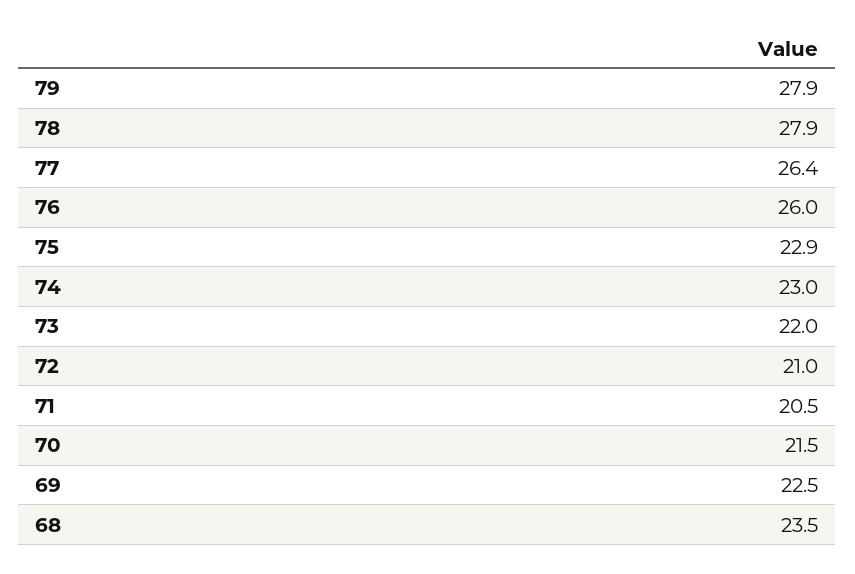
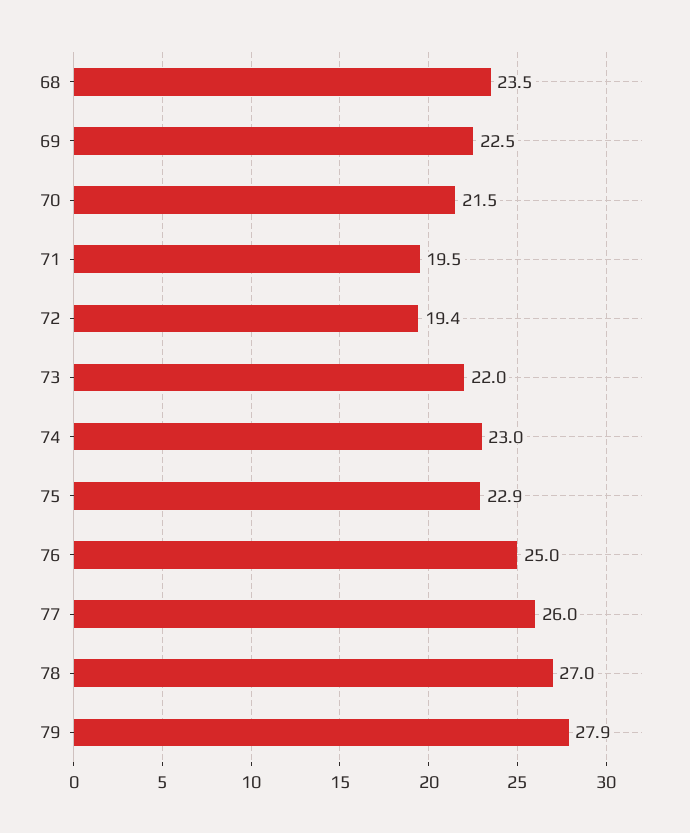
78: 27.9 -> 27
77: 26.4 -> 26
76: 26 -> 25
72: 21 -> 19.4
71: 20.5 -> 19.5

